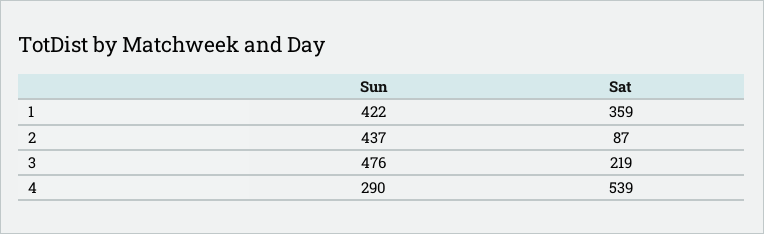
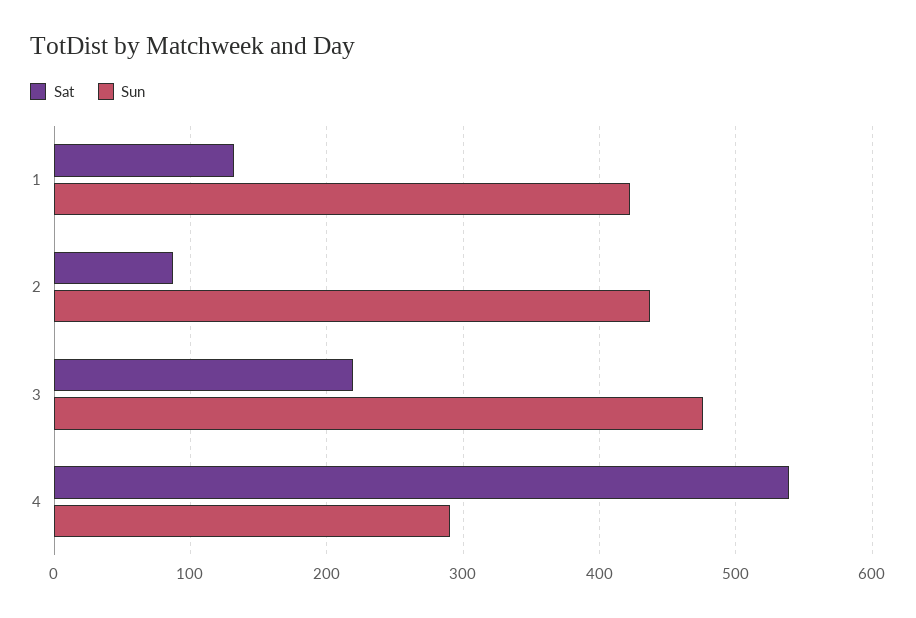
Sat, 1: 359 -> 130

